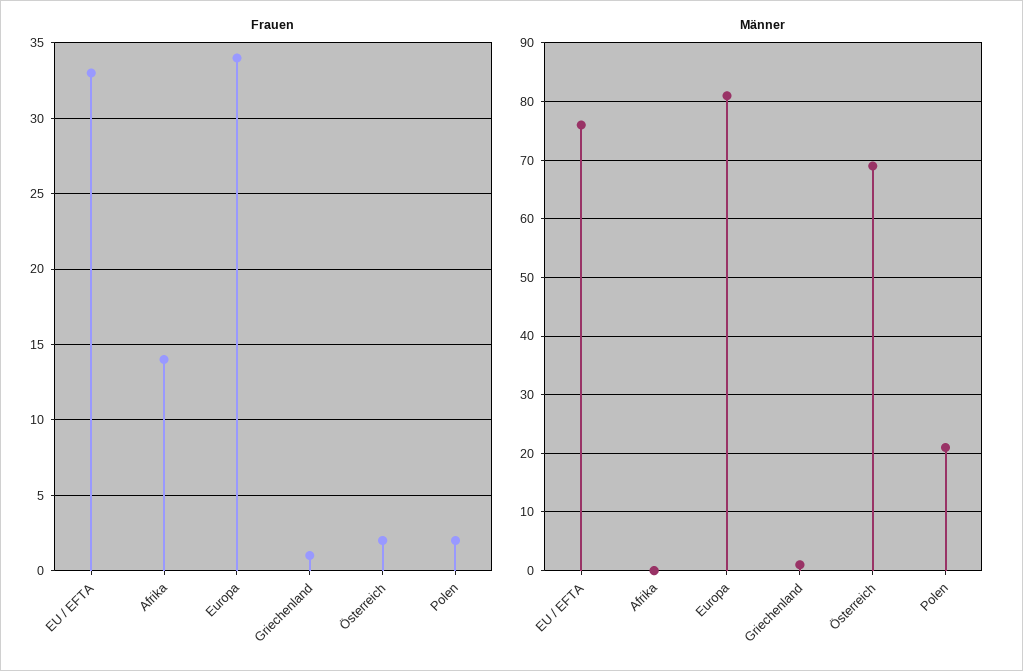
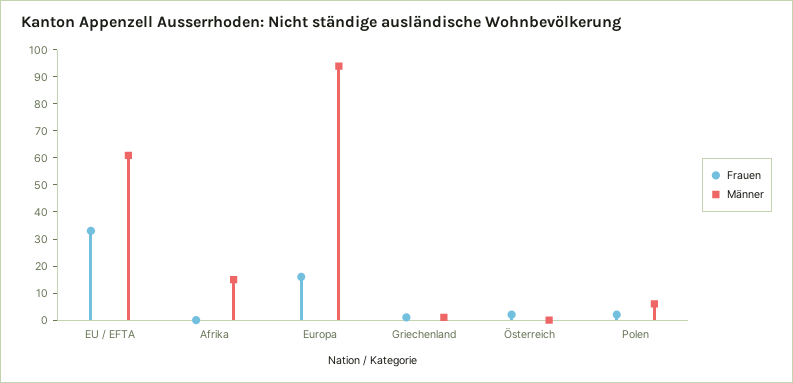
Frauen, Afrika: 14 -> 0
Frauen, Europa: 34 -> 15
Männer, EU / EFTA: 75 -> 60
Männer, Afrika: 0 -> 15
Männer, Europa: 80 -> 95
Männer, Österreich: 70 -> 0
Männer, Polen: 20 -> 5

